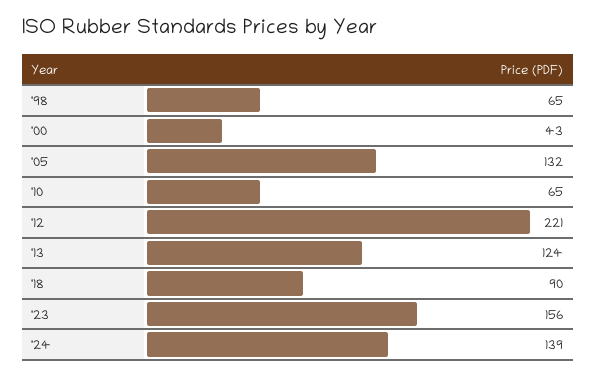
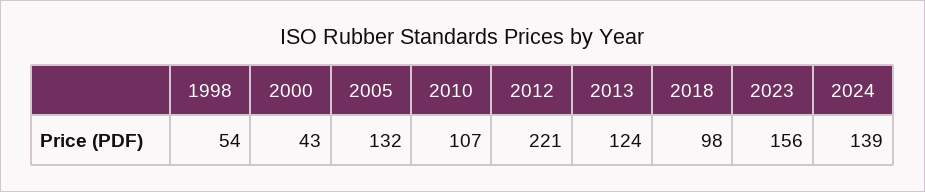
'98: 65 -> 54
'10: 65 -> 107
'18: 90 -> 98

